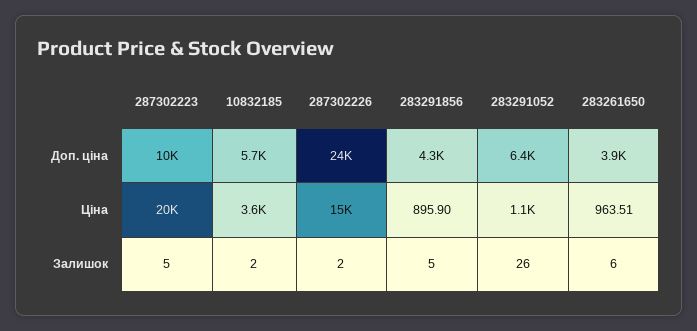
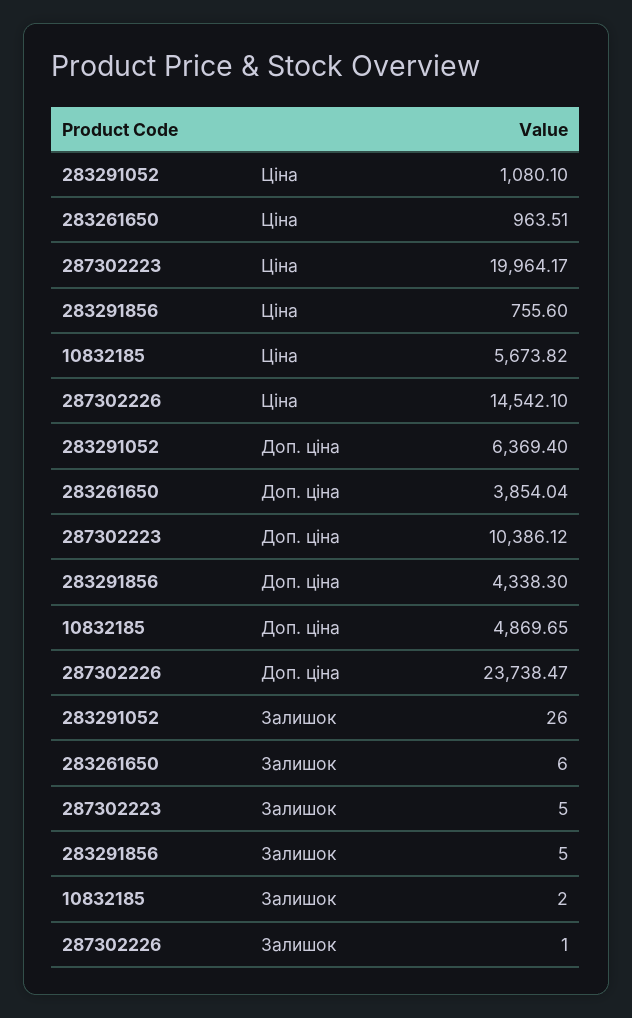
10832185, Доп. ціна: 5700 -> 4869.65
10832185, Ціна: 3600 -> 5673.82
283291856, Ціна: 895.9 -> 755.6
287302226, Залишок: 2 -> 1

